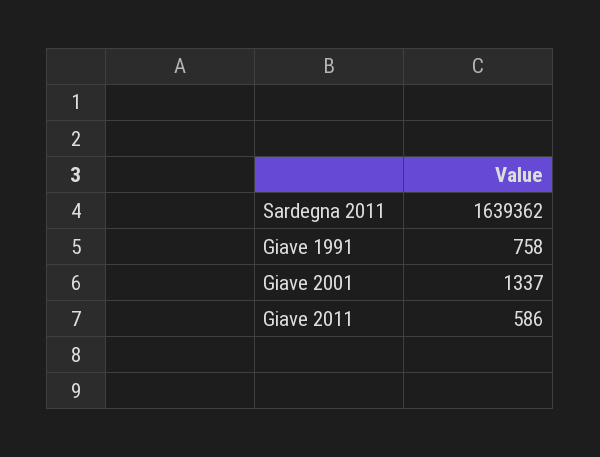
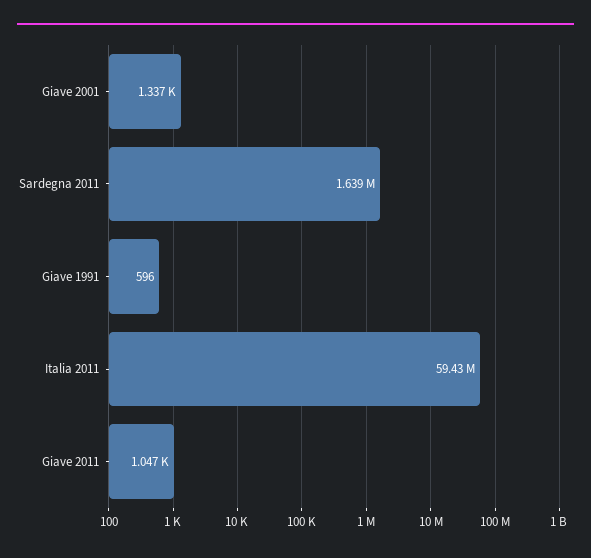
Giave 1991: 758 -> 596
Giave 2011: 586 -> 1047
Italia 2011: none -> 59430000

